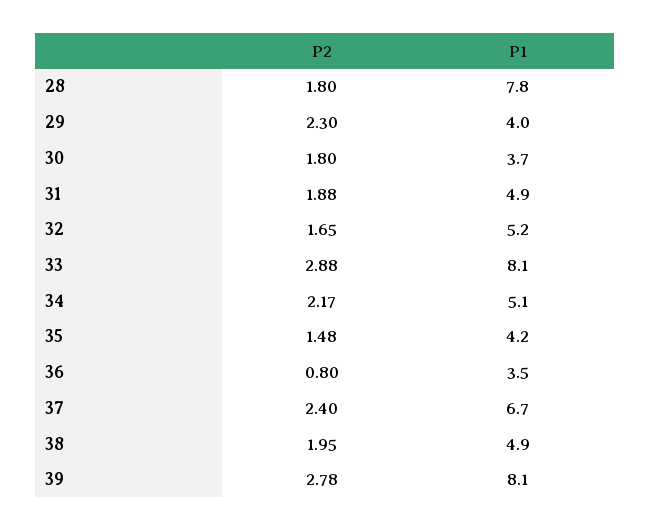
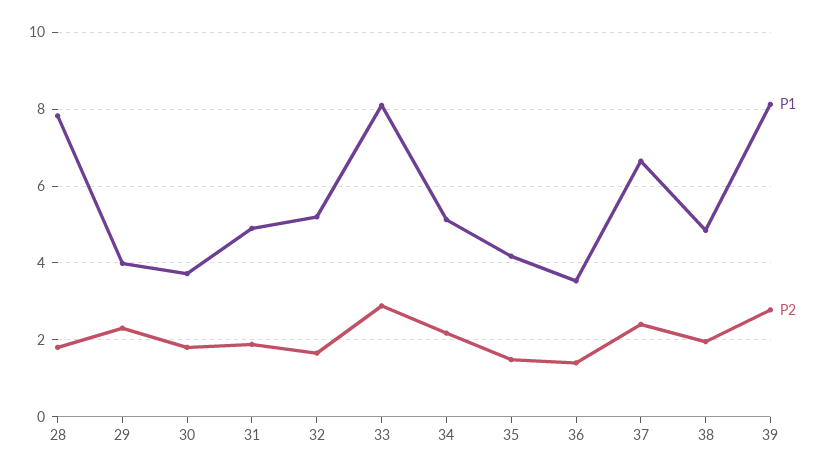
P2, 36: 0.8 -> 1.4

